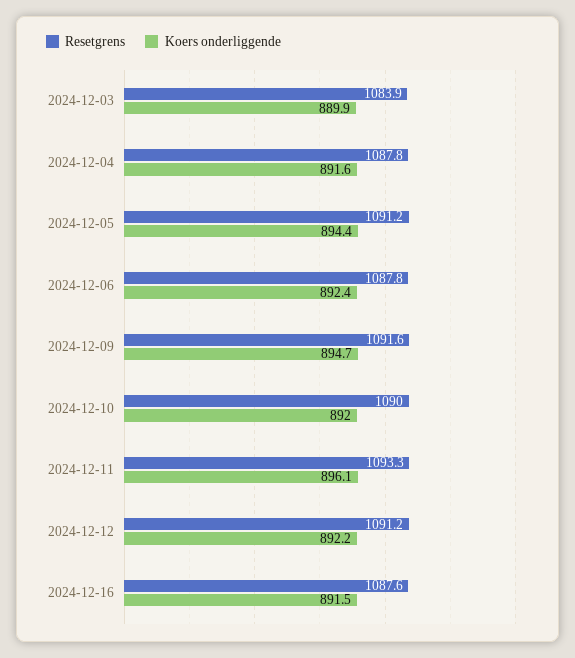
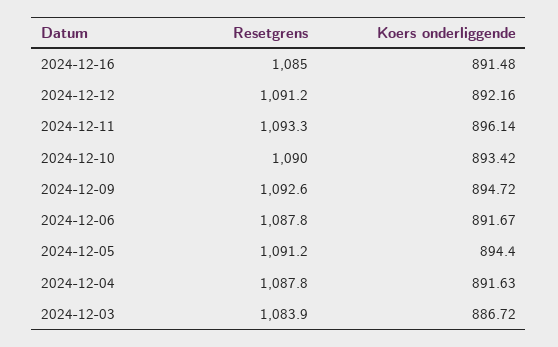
Koers onderliggende, 2024-12-03: 889.9 -> 886.72
Koers onderliggende, 2024-12-06: 892.4 -> 891.67
Resetgrens, 2024-12-09: 1091.6 -> 1092.6
Koers onderliggende, 2024-12-10: 892 -> 893.42
Resetgrens, 2024-12-16: 1087.6 -> 1085

